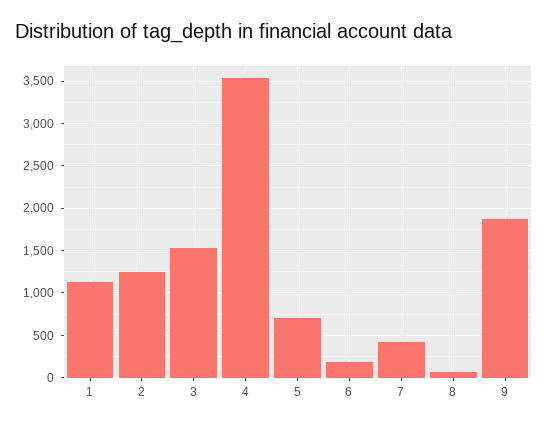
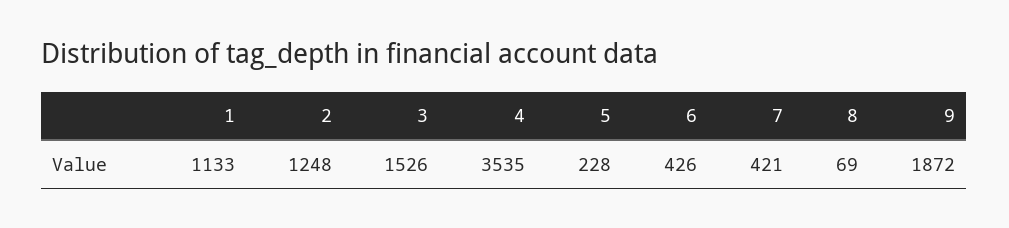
5: 700 -> 228
6: 200 -> 426

